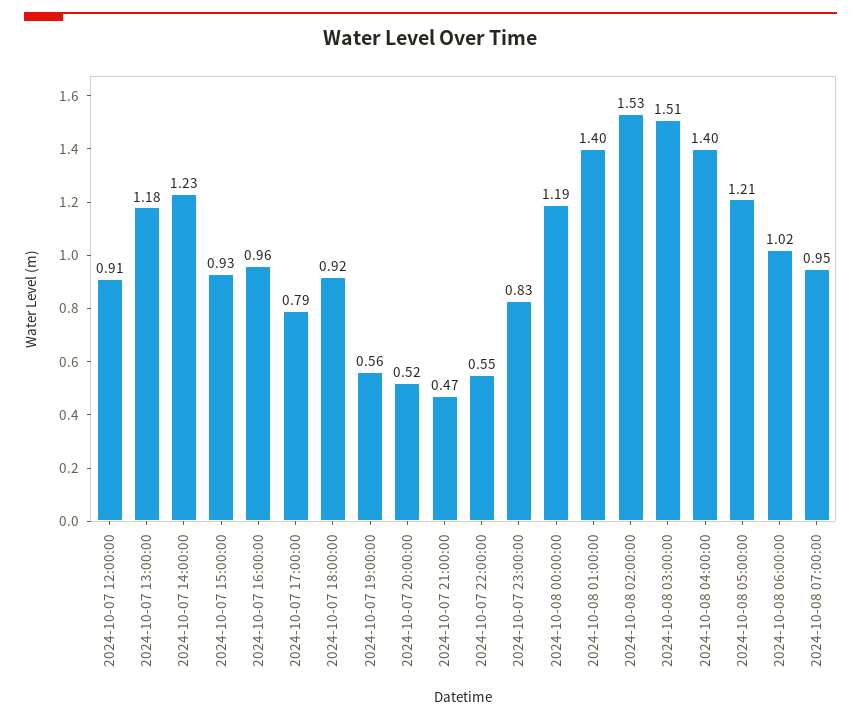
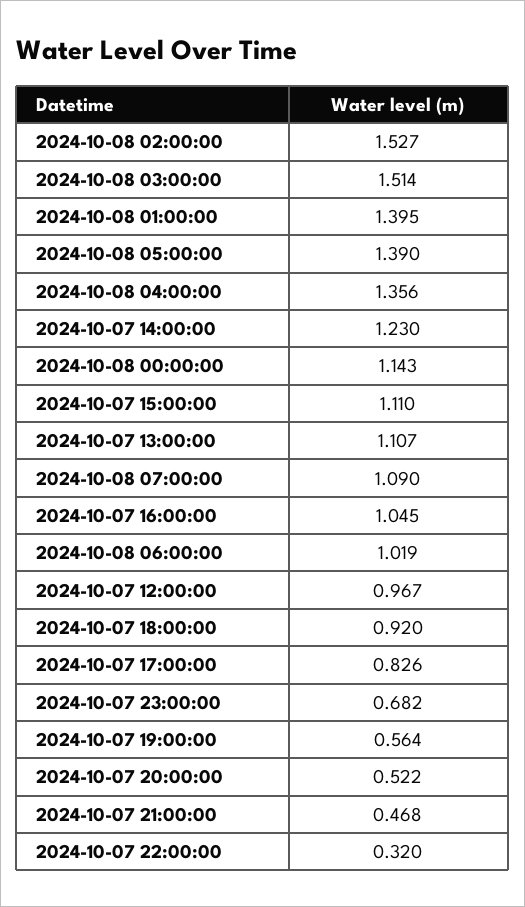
2024-10-07 12:00:00: 0.91 -> 0.967
2024-10-07 13:00:00: 1.18 -> 1.107
2024-10-07 15:00:00: 0.93 -> 1.11
2024-10-07 16:00:00: 0.96 -> 1.045
2024-10-07 17:00:00: 0.79 -> 0.826
2024-10-07 22:00:00: 0.55 -> 0.32
2024-10-07 23:00:00: 0.83 -> 0.682
2024-10-08 00:00:00: 1.19 -> 1.143
2024-10-08 04:00:00: 1.4 -> 1.356
2024-10-08 05:00:00: 1.21 -> 1.39
2024-10-08 07:00:00: 0.95 -> 1.09

